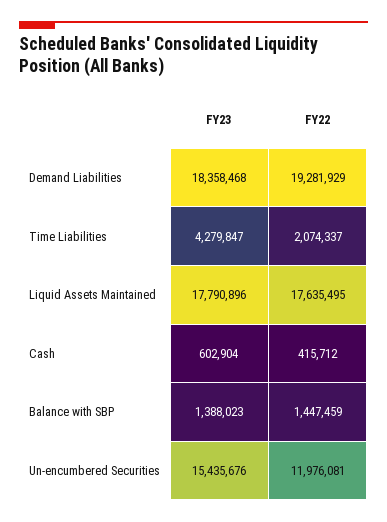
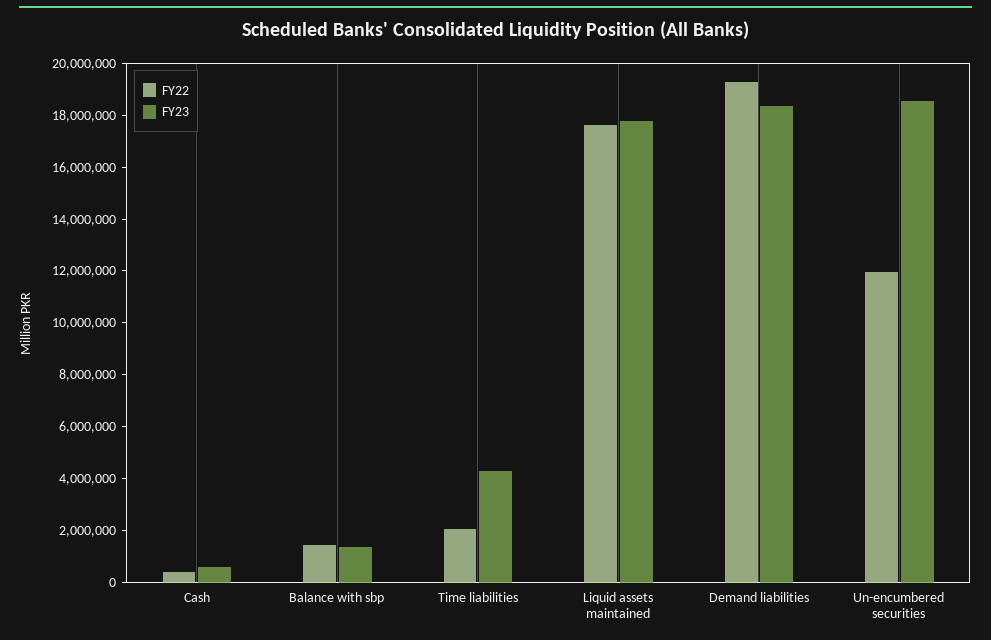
FY23, Un-encumbered Securities: 15435676 -> 18500000

